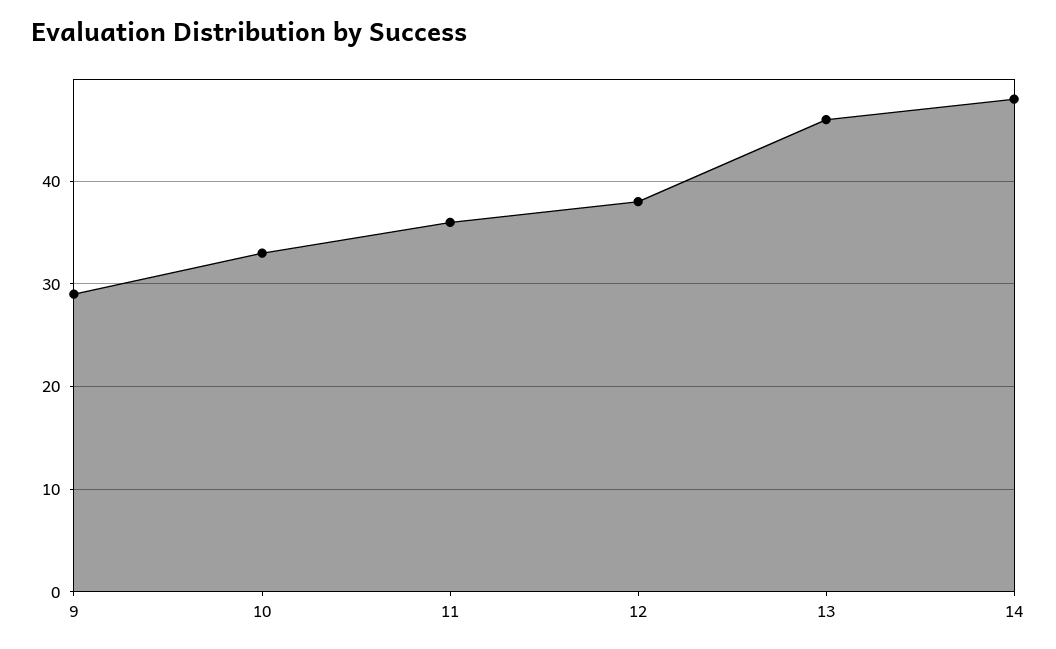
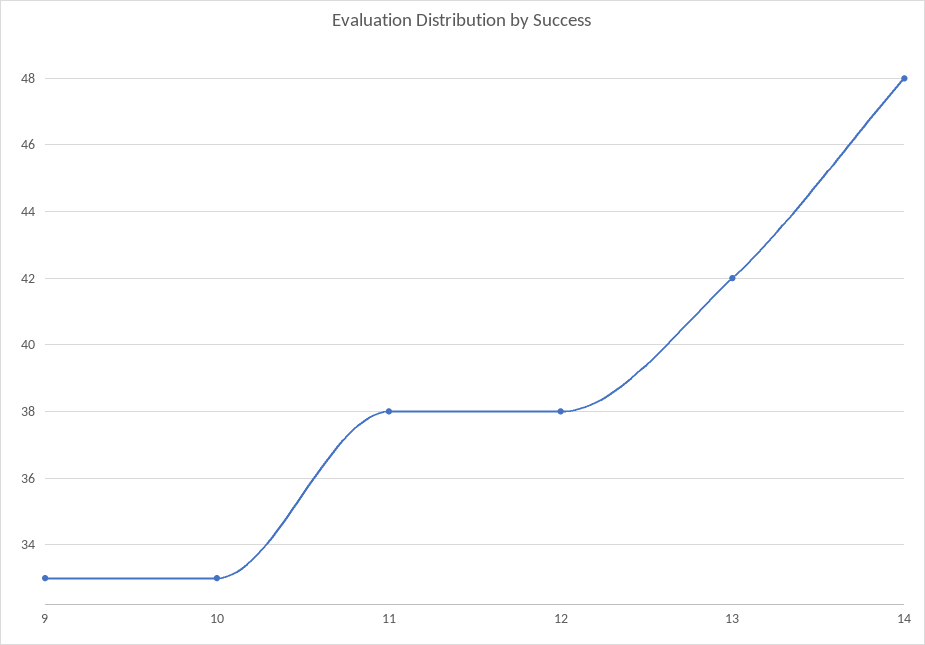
9: 29 -> 33
11: 36 -> 38
13: 46 -> 42

